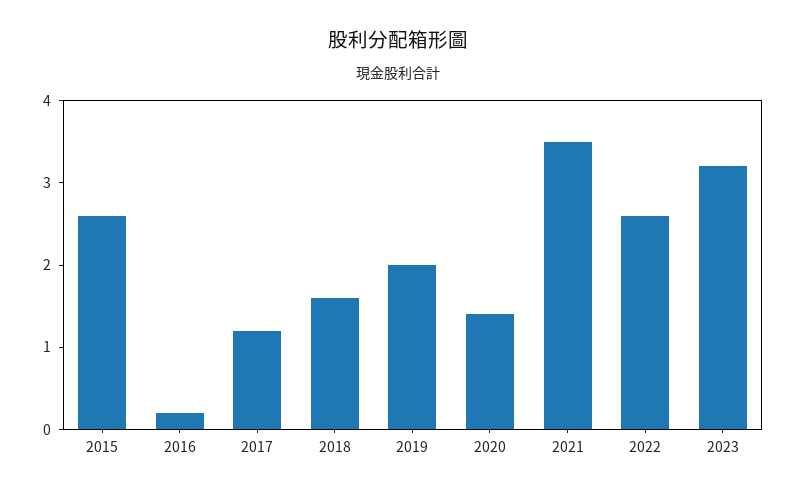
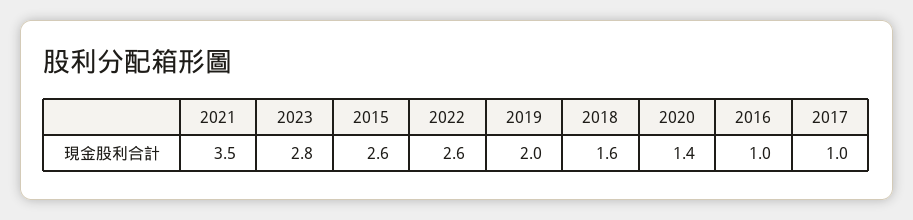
2016: 0.2 -> 1
2017: 1.2 -> 1
2023: 3.2 -> 2.8

